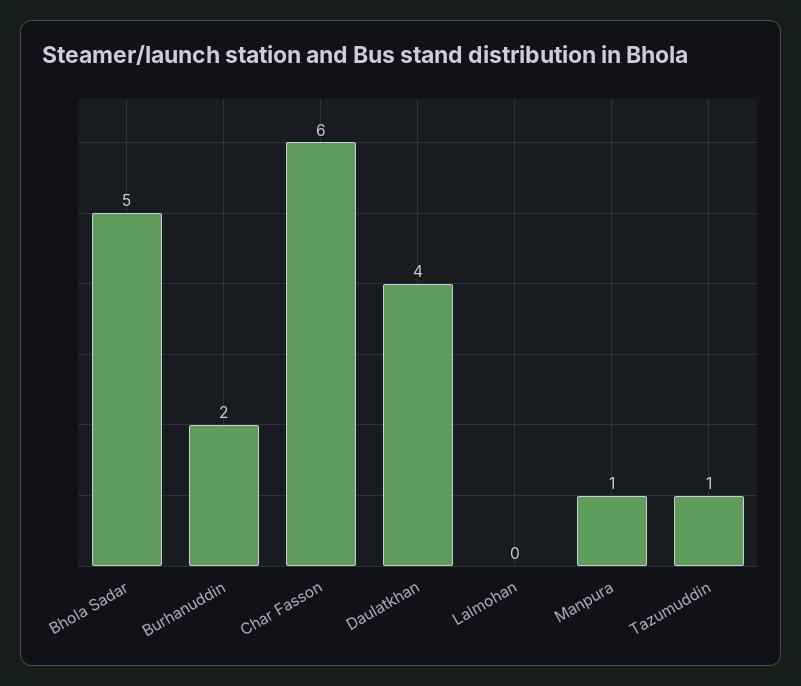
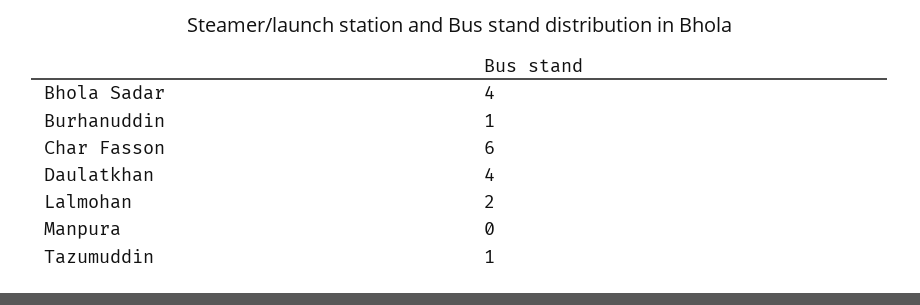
Bhola Sadar: 5 -> 4
Burhanuddin: 2 -> 1
Lalmohan: 0 -> 2
Manpura: 1 -> 0

